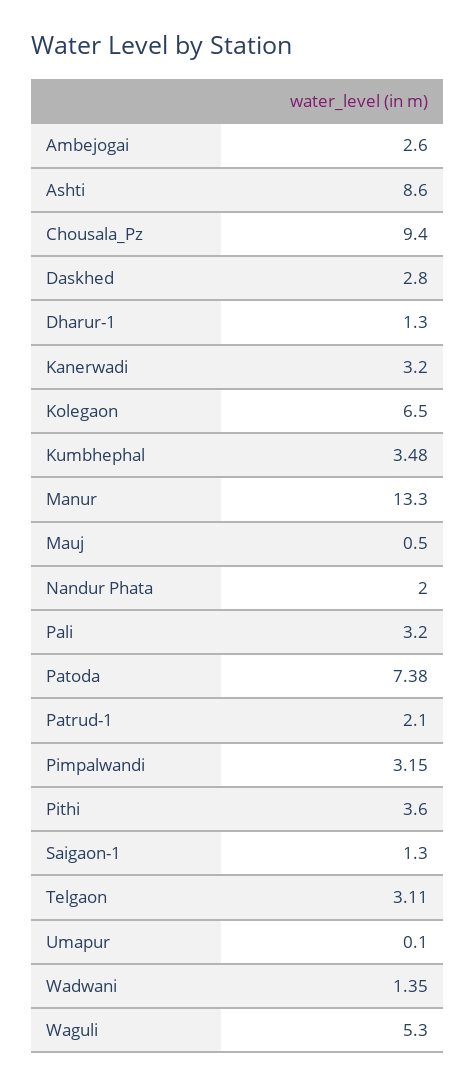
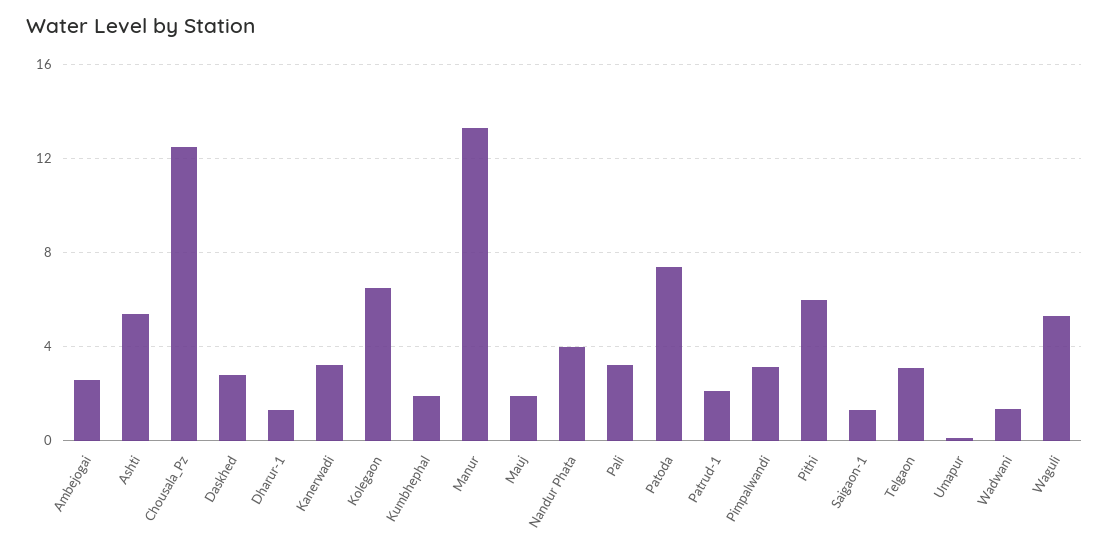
Ashti: 8.6 -> 5.5
Chousala_Pz: 9.4 -> 12.5
Kumbhephal: 3.48 -> 2
Mauj: 0.5 -> 2
Nandur Phata: 2 -> 4
Pithi: 3.6 -> 6

